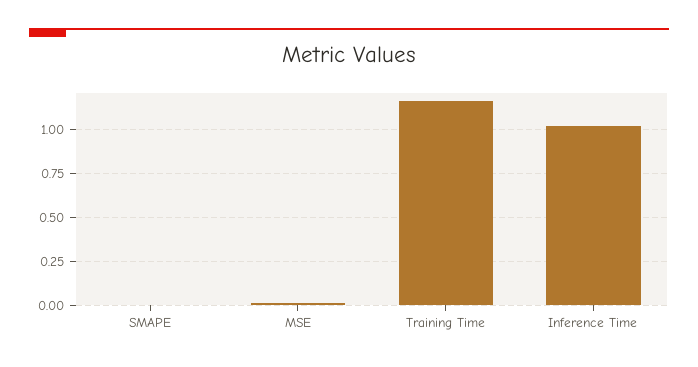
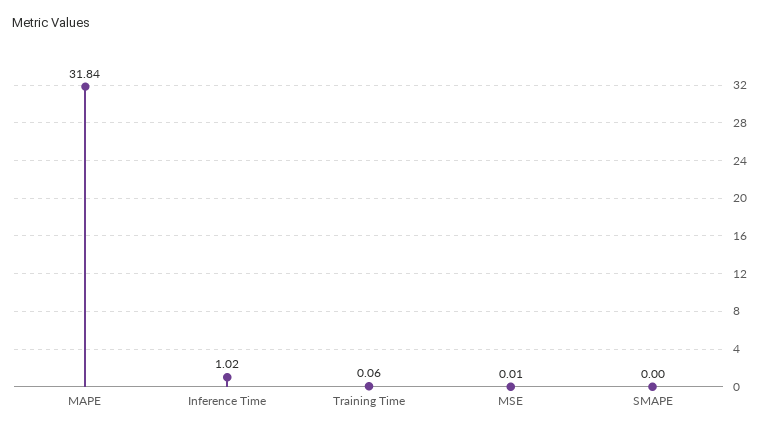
Training Time: 1.15 -> 0.06
MAPE: none -> 31.84

